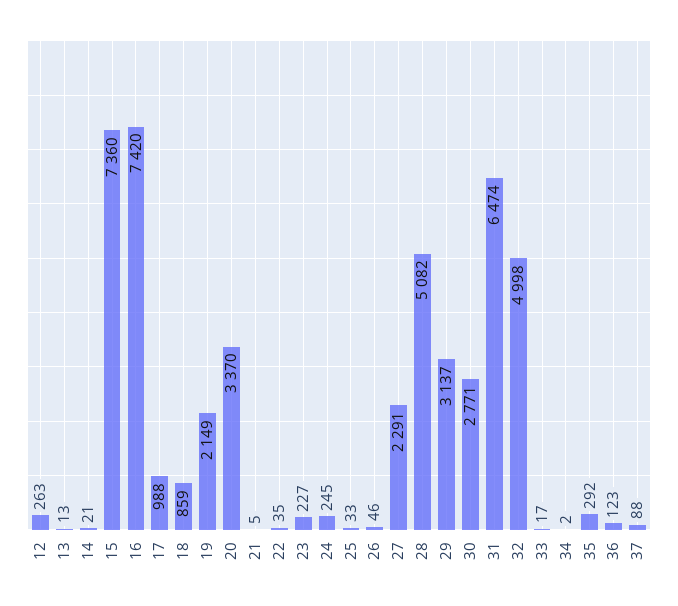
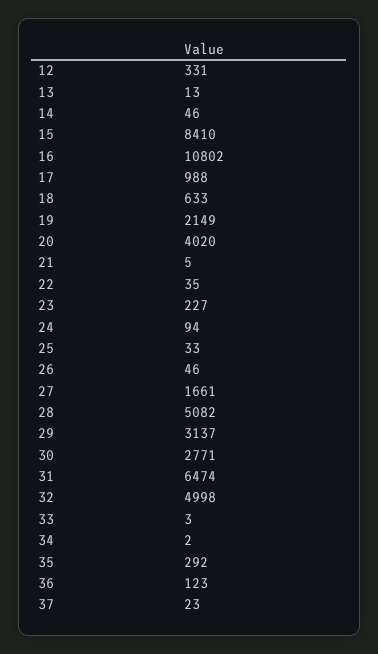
12: 263 -> 331
14: 21 -> 46
15: 7360 -> 8410
16: 7420 -> 10802
18: 859 -> 633
20: 3370 -> 4020
24: 245 -> 94
27: 2291 -> 1661
33: 17 -> 3
37: 88 -> 23

